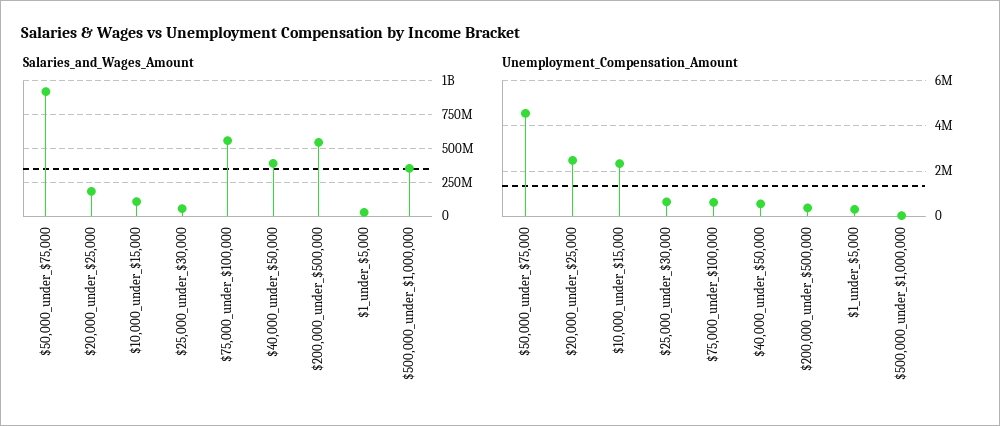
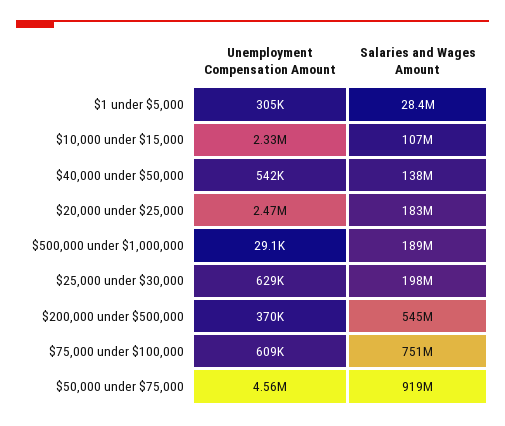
Salaries_and_Wages_Amount, $25,000_under_$30,000: 50000000 -> 198000000
Salaries_and_Wages_Amount, $75,000_under_$100,000: 550000000 -> 751000000
Salaries_and_Wages_Amount, $40,000_under_$50,000: 400000000 -> 138000000
Salaries_and_Wages_Amount, $500,000_under_$1,000,000: 350000000 -> 189000000

